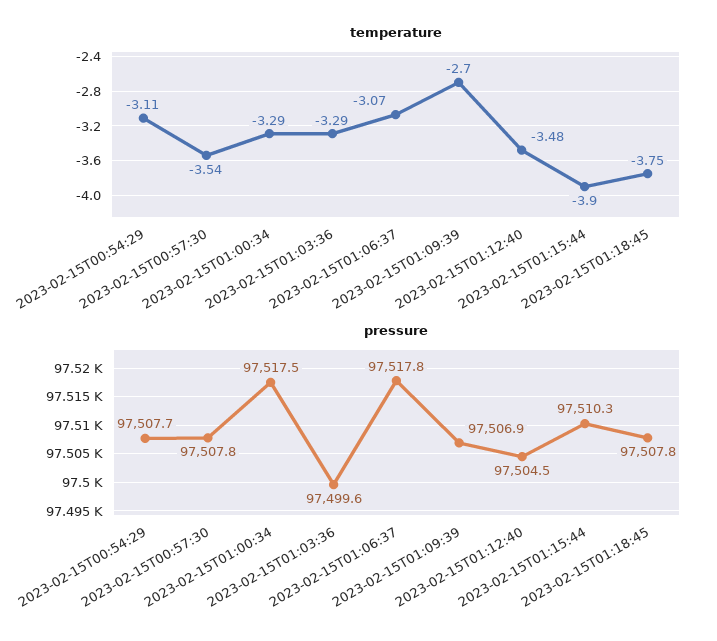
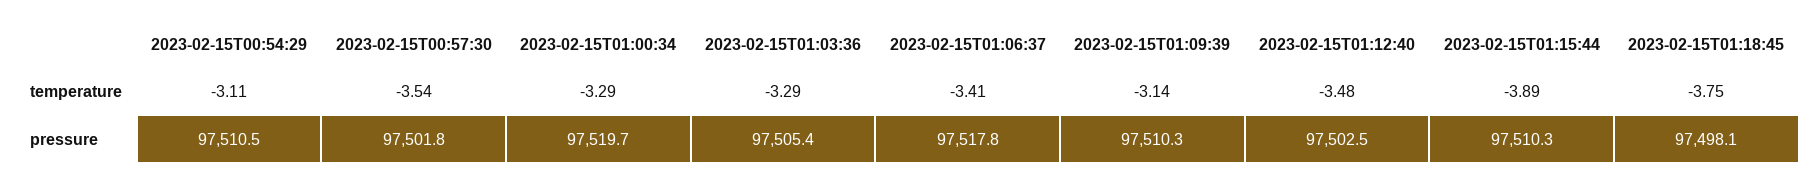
temperature, 2023-02-15T01:06:37: -3.07 -> -3.41
temperature, 2023-02-15T01:09:39: -2.7 -> -3.14
temperature, 2023-02-15T01:15:44: -3.9 -> -3.89
pressure, 2023-02-15T00:54:29: 97507.7 -> 97510.5
pressure, 2023-02-15T00:57:30: 97507.8 -> 97501.8
pressure, 2023-02-15T01:00:34: 97517.5 -> 97519.7
pressure, 2023-02-15T01:03:36: 97499.6 -> 97505.4
pressure, 2023-02-15T01:09:39: 97506.9 -> 97510.3
pressure, 2023-02-15T01:12:40: 97504.5 -> 97502.5
pressure, 2023-02-15T01:18:45: 97507.8 -> 97498.1

